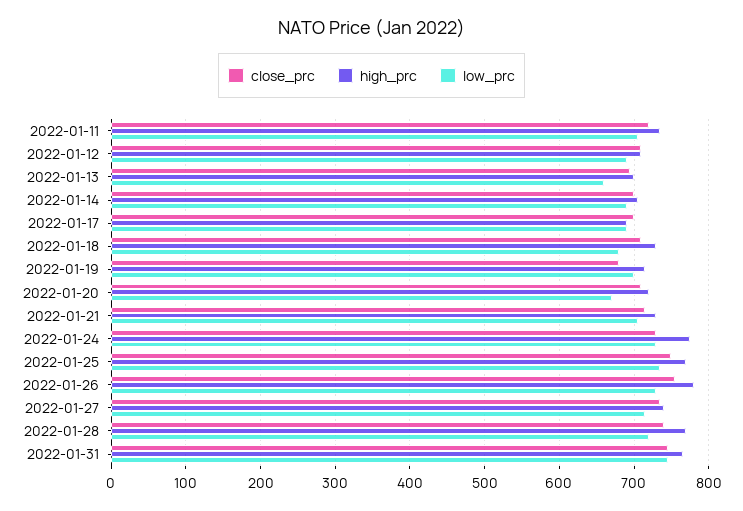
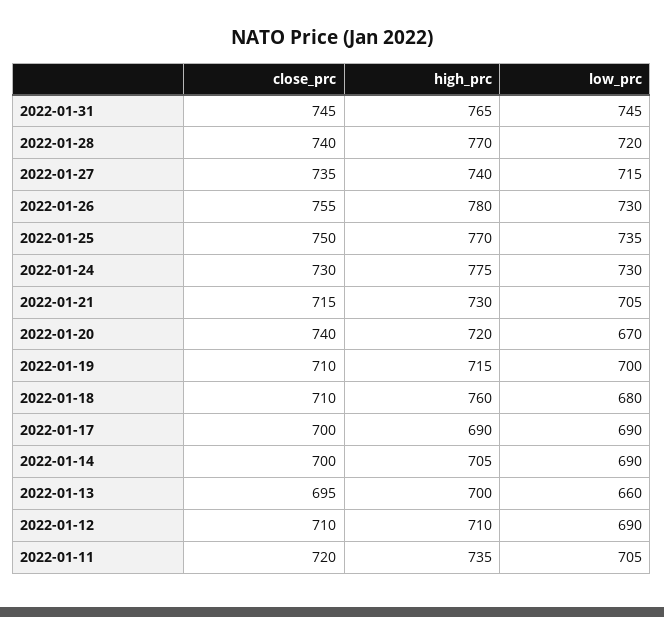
high_prc, 2022-01-18: 730 -> 760
close_prc, 2022-01-19: 680 -> 710
close_prc, 2022-01-20: 710 -> 740

